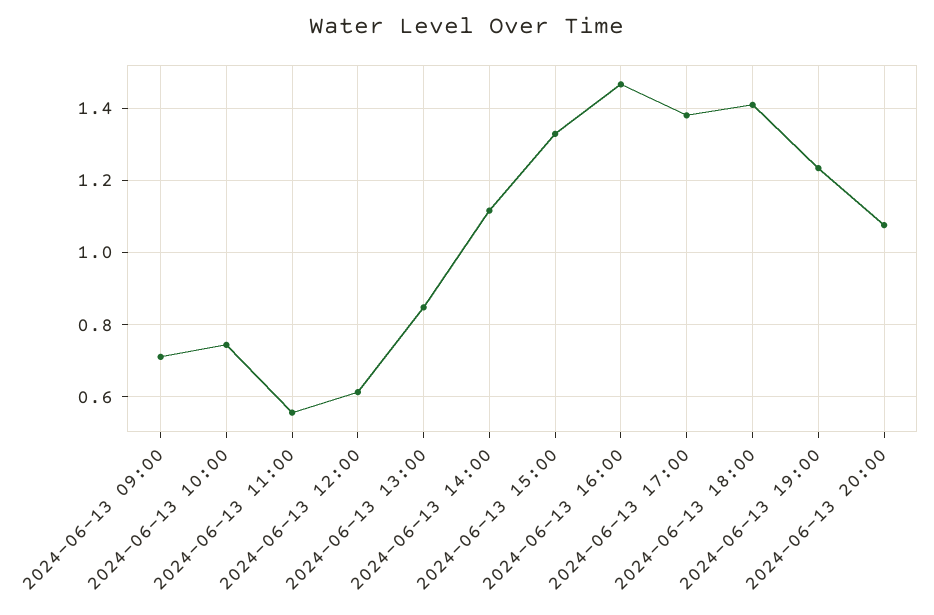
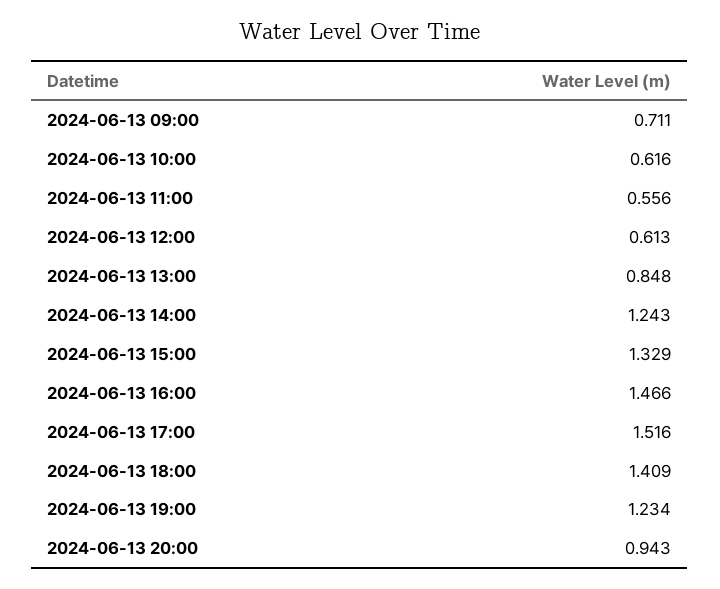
2024-06-13 10:00: 0.74 -> 0.616
2024-06-13 14:00: 1.12 -> 1.243
2024-06-13 17:00: 1.38 -> 1.516
2024-06-13 20:00: 1.08 -> 0.943

